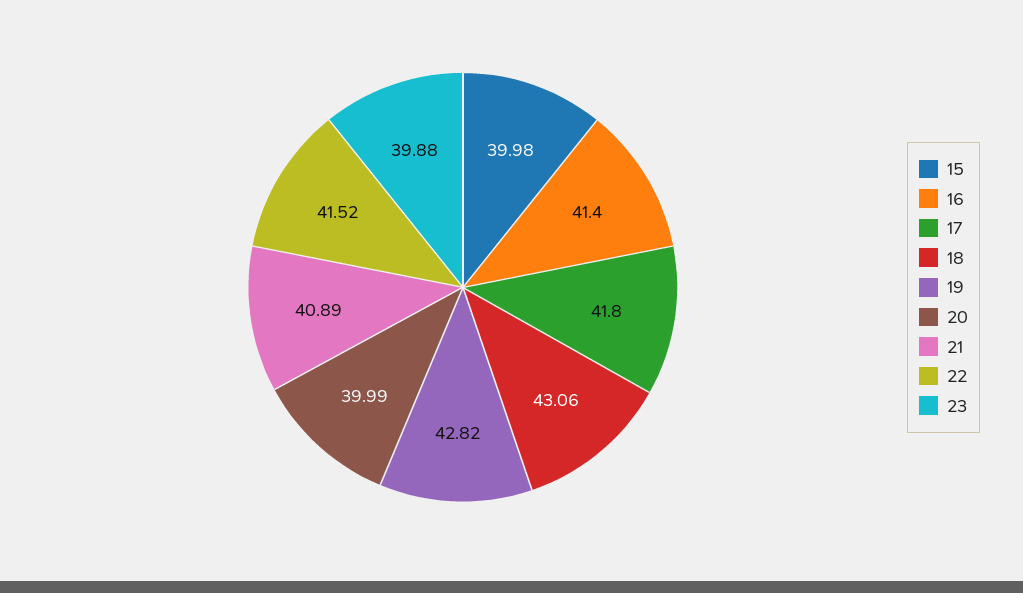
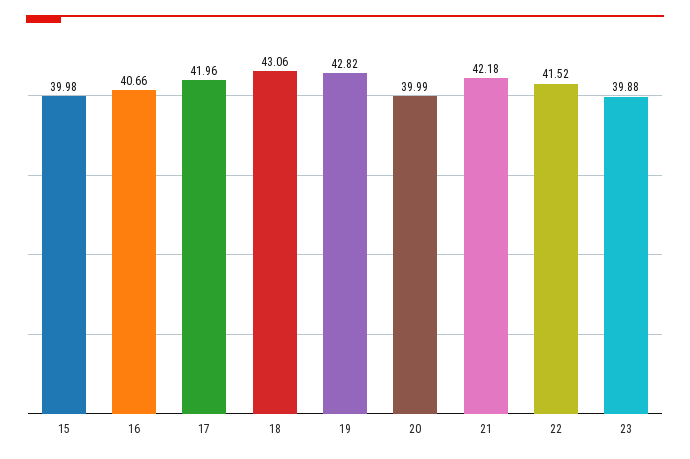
16: 41.4 -> 40.66
17: 41.8 -> 41.96
21: 40.89 -> 42.18

